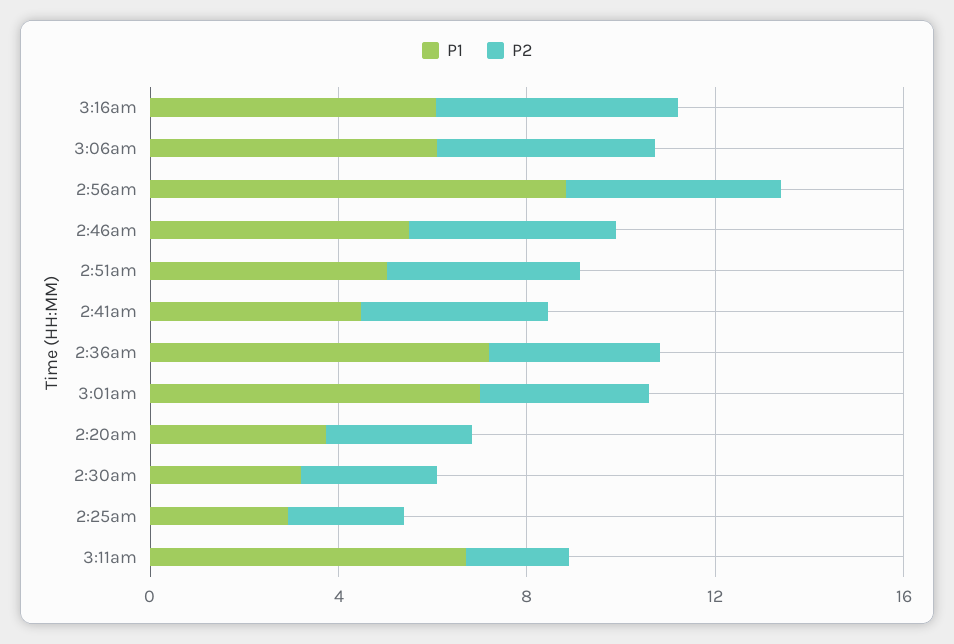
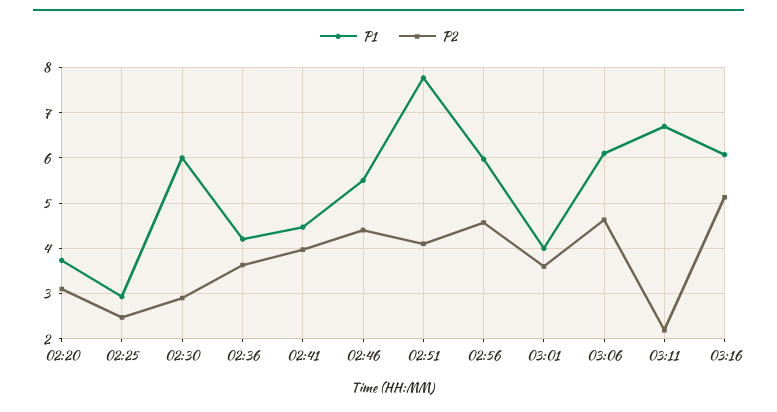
P1, 2:56am: 9 -> 6
P1, 2:51am: 5 -> 7.8
P1, 2:36am: 7 -> 4.2
P1, 3:01am: 7 -> 4
P1, 2:30am: 3 -> 6

